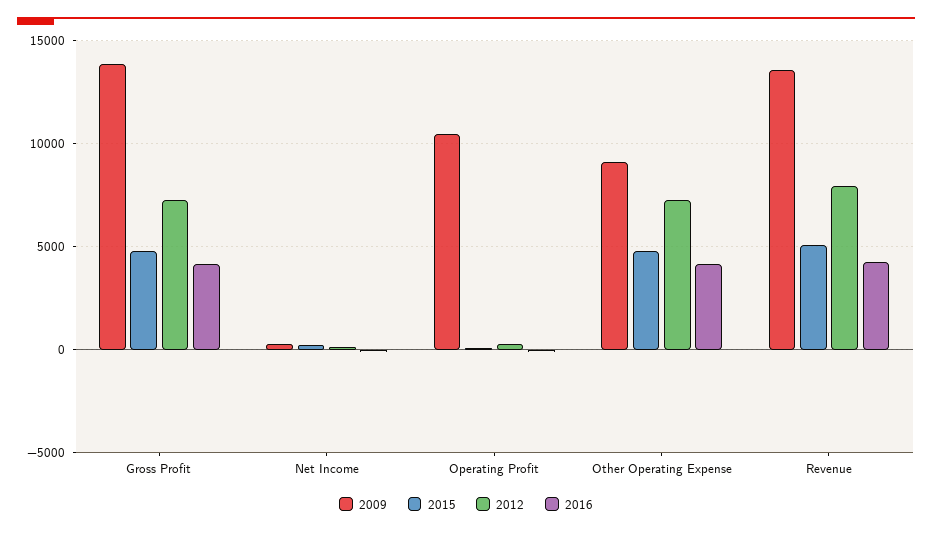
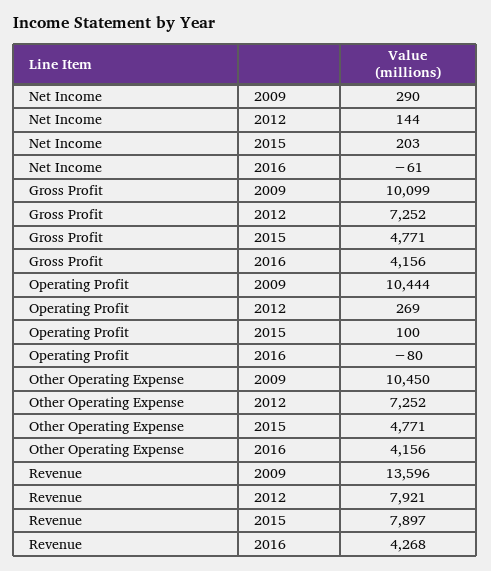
2009, Gross Profit: 14000 -> 10099
2009, Other Operating Expense: 9000 -> 10450
2015, Revenue: 5000 -> 7897

